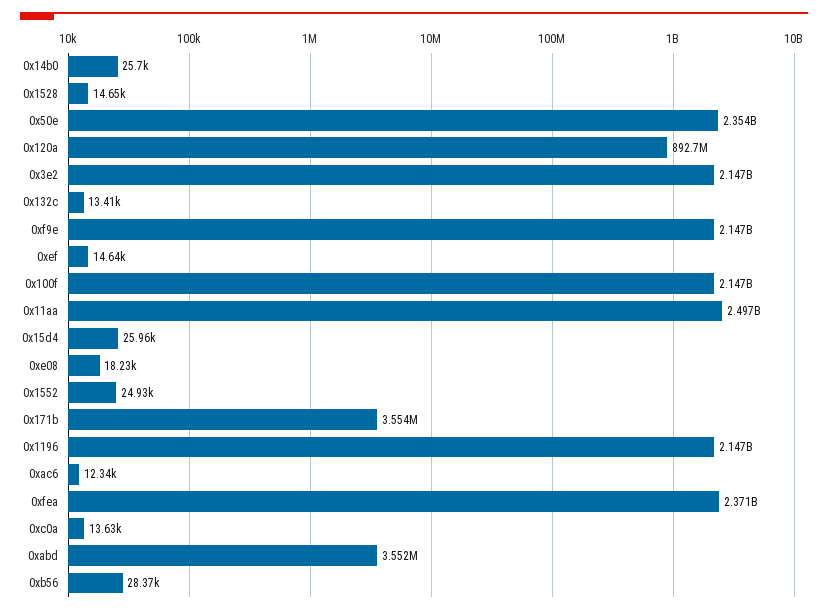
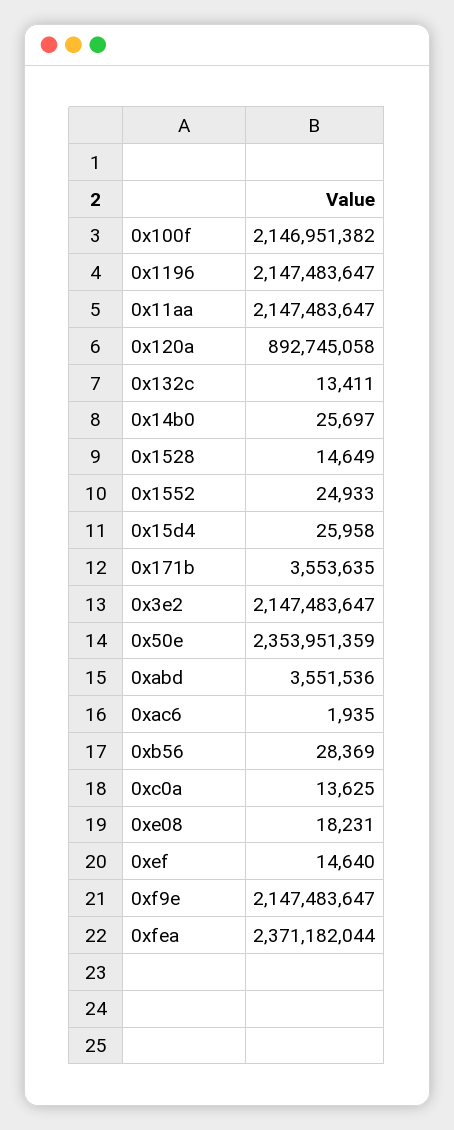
0x11aa: 2497000000 -> 2147483647
0xac6: 12340 -> 1935

